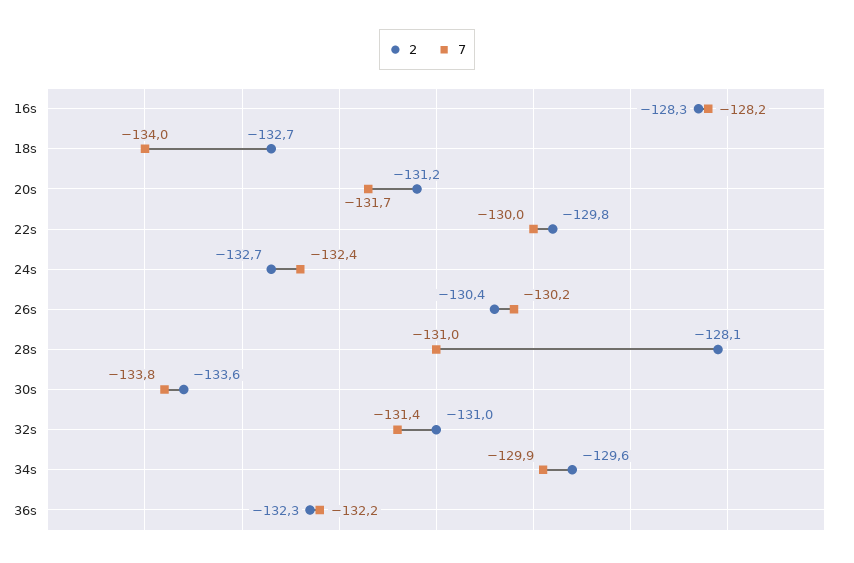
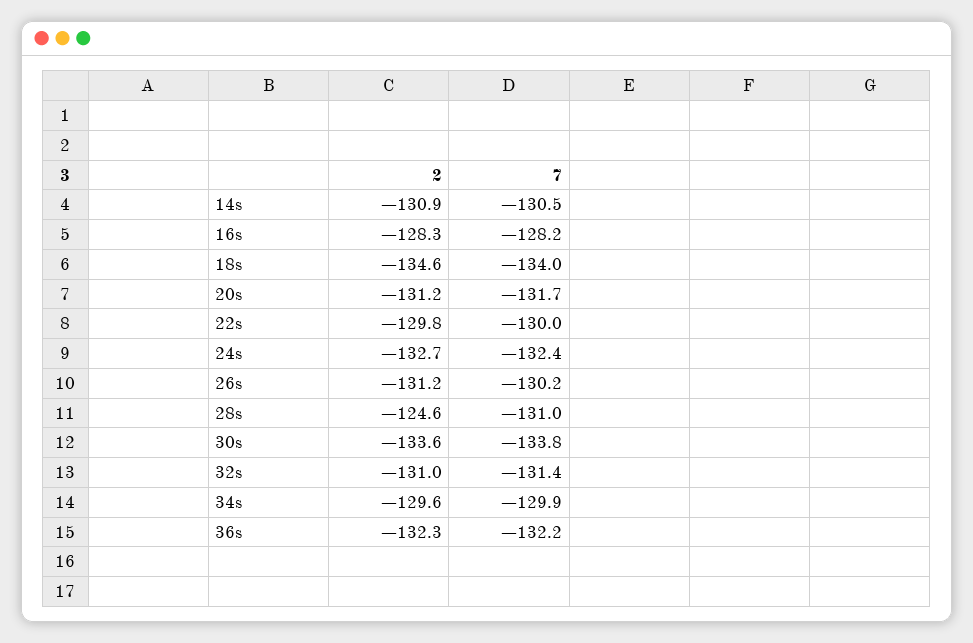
2, 18s: -132.7 -> -134.6
2, 26s: -130.4 -> -131.2
2, 28s: -128.1 -> -124.6
2, 14s: none -> -130.9
7, 14s: none -> -130.5

